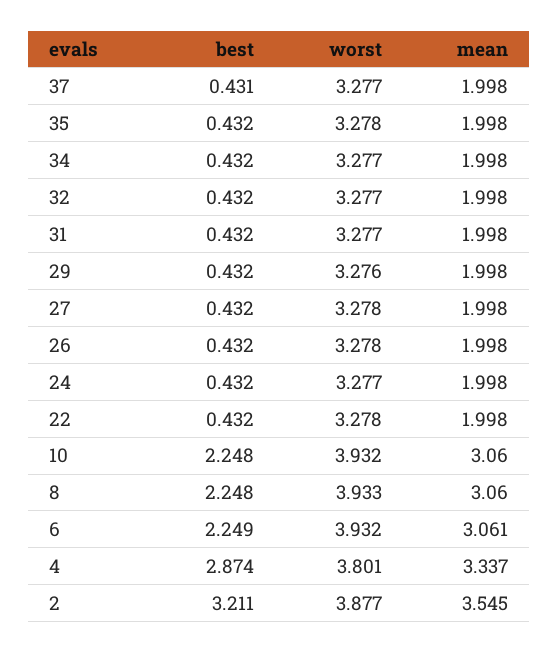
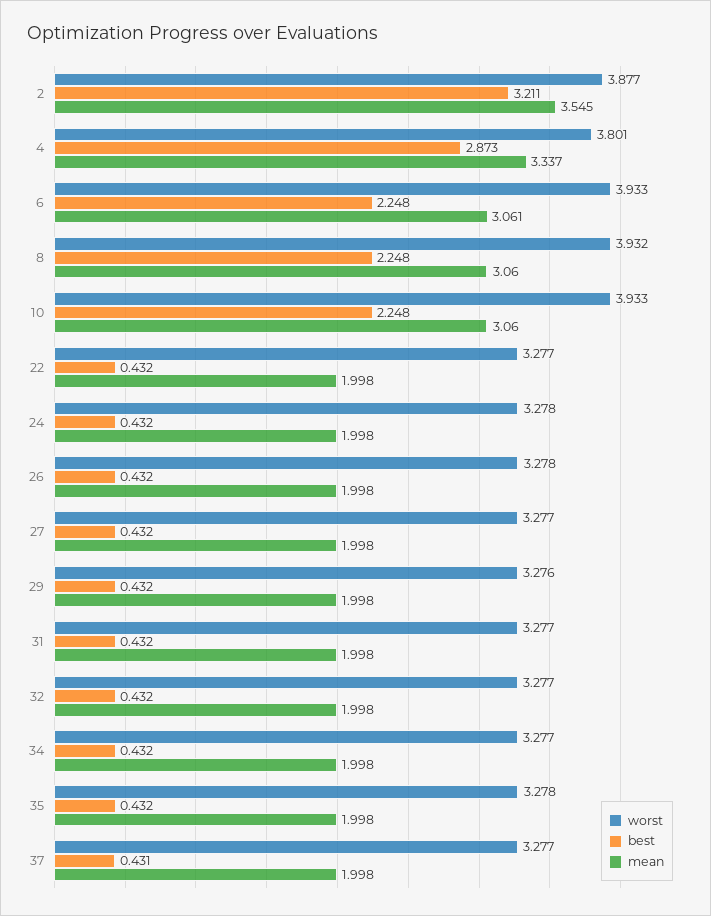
worst, 27: 3.278 -> 3.277
worst, 24: 3.277 -> 3.278
worst, 22: 3.278 -> 3.277
worst, 10: 3.932 -> 3.933
worst, 8: 3.933 -> 3.932
best, 6: 2.249 -> 2.248
worst, 6: 3.932 -> 3.933
best, 4: 2.874 -> 2.873

